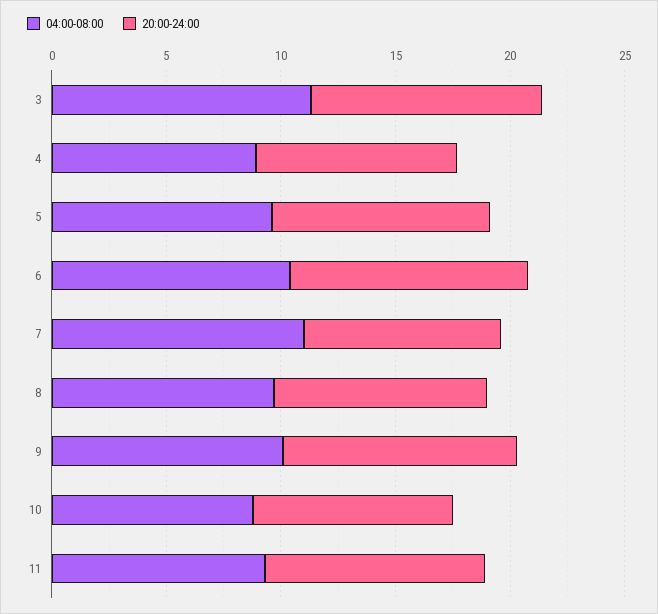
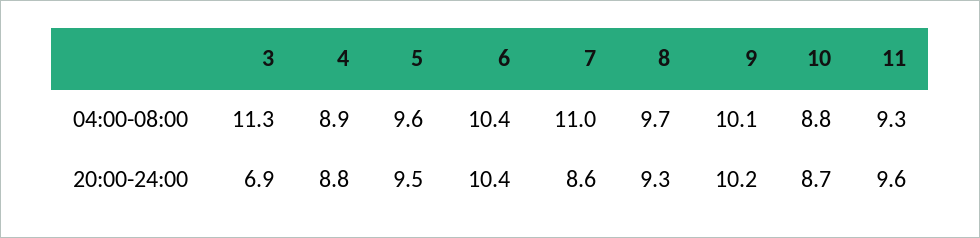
20:00-24:00, 3: 10 -> 6.9

